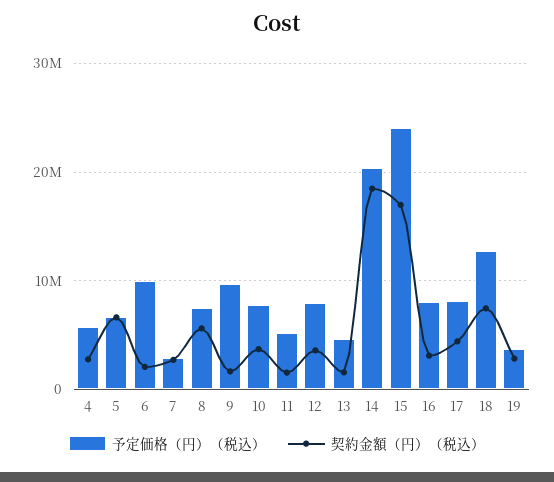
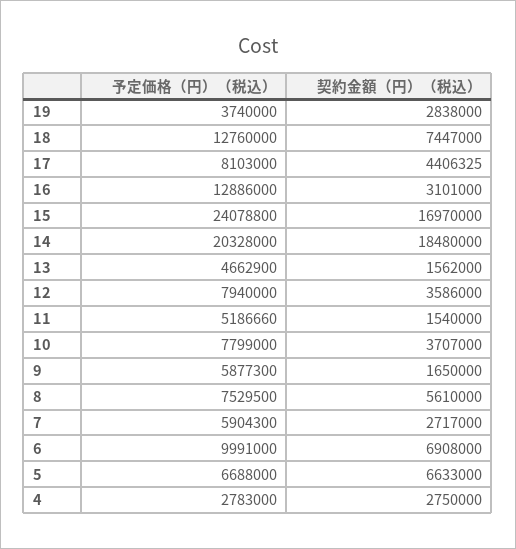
予定価格（円）（税込）, 4: 6000000 -> 2783000
契約金額（円）（税込）, 6: 2000000 -> 6908000
予定価格（円）（税込）, 7: 3000000 -> 5904300
予定価格（円）（税込）, 9: 10000000 -> 5877300
予定価格（円）（税込）, 16: 8000000 -> 12886000

